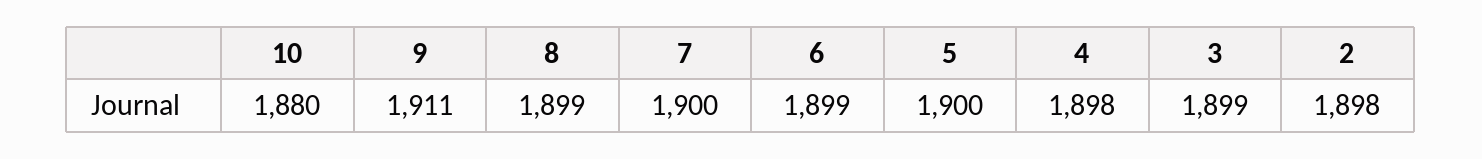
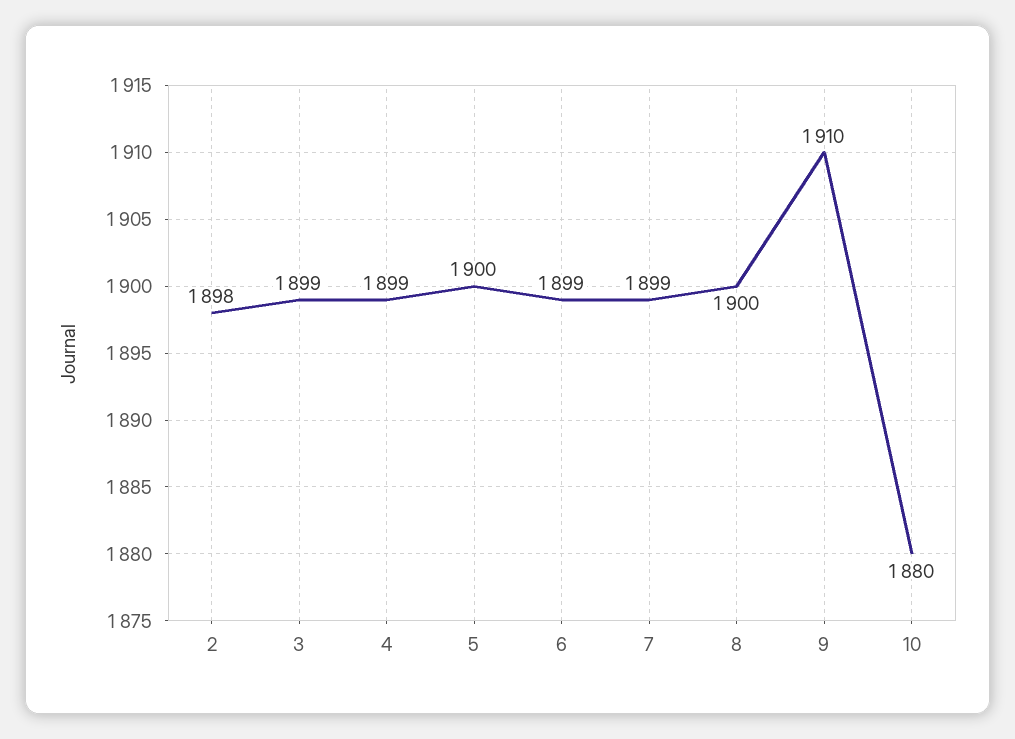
9: 1911 -> 1910
8: 1899 -> 1900
7: 1900 -> 1899
4: 1898 -> 1899

